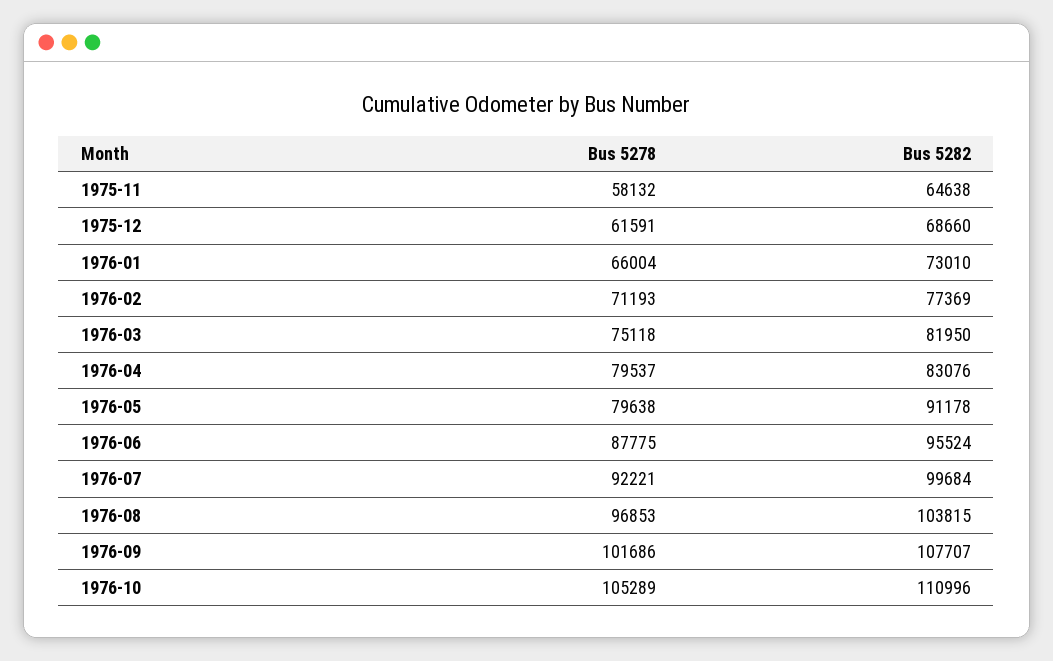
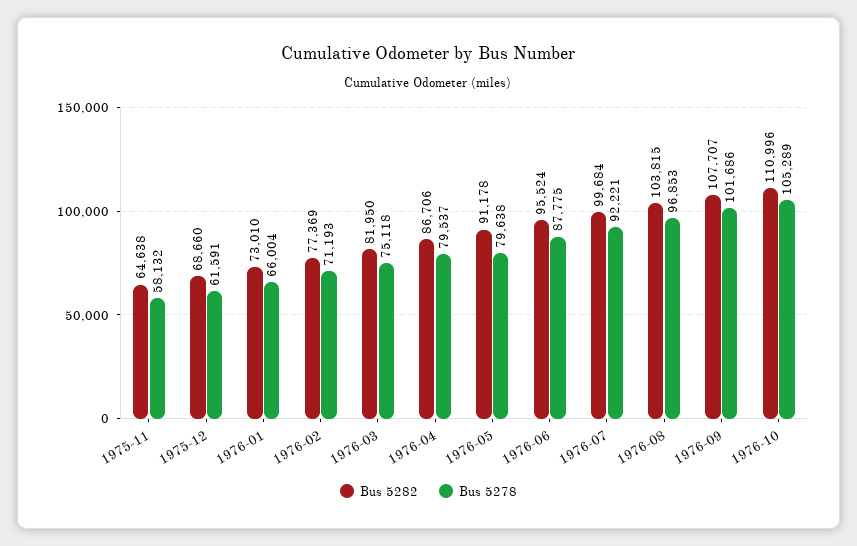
Bus 5282, 1976-04: 83076 -> 86706

